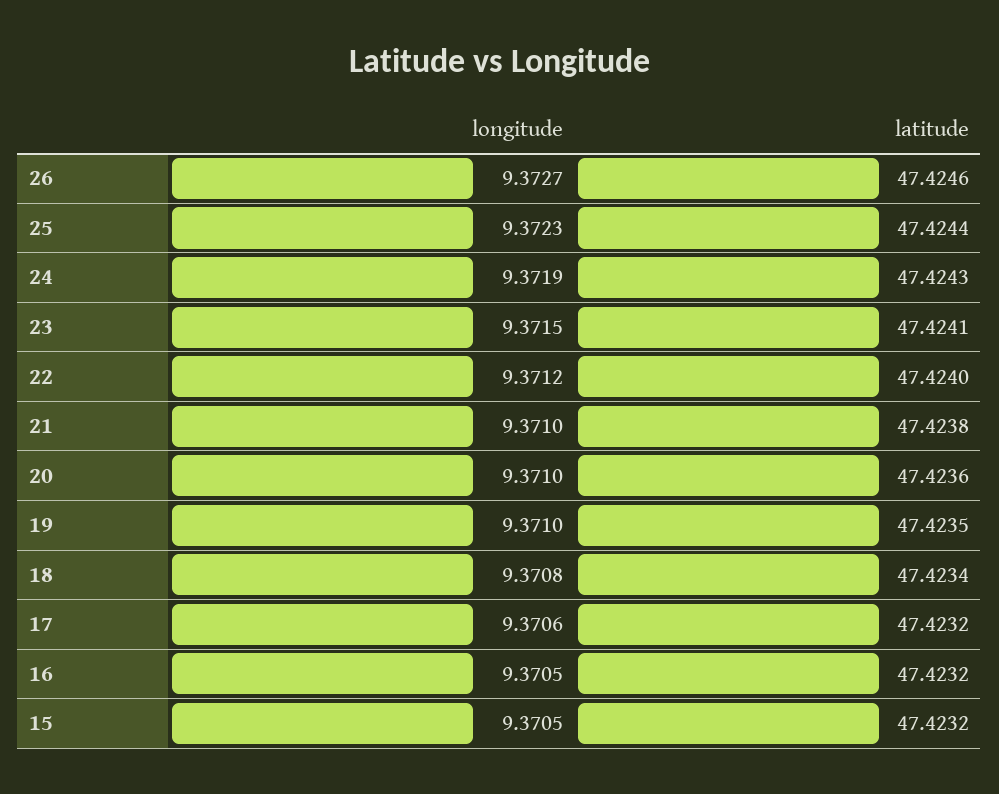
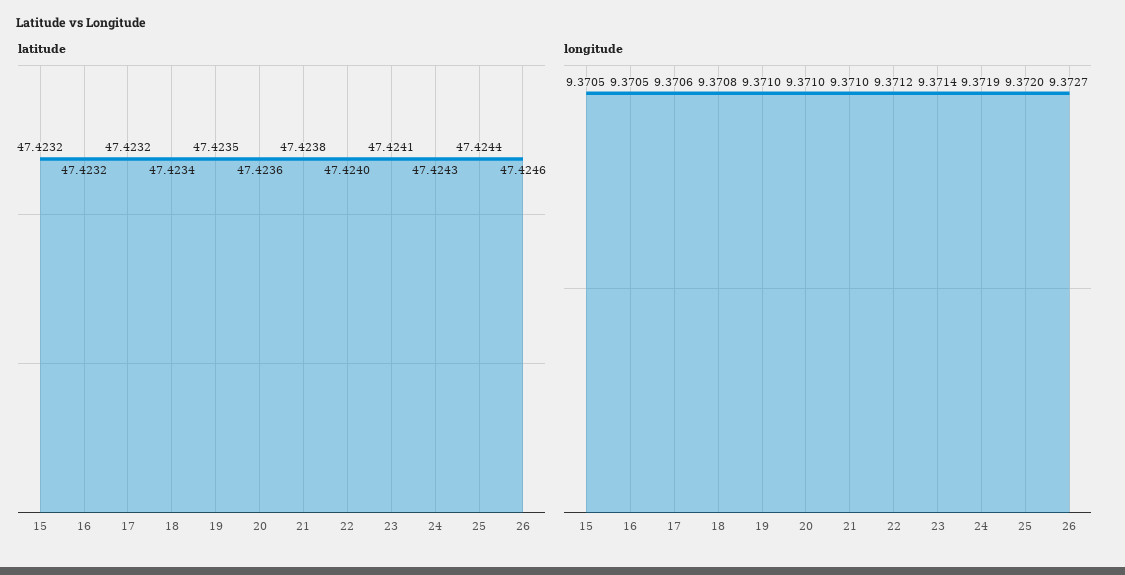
longitude, 25: 9.3723 -> 9.372
longitude, 23: 9.3715 -> 9.3714

